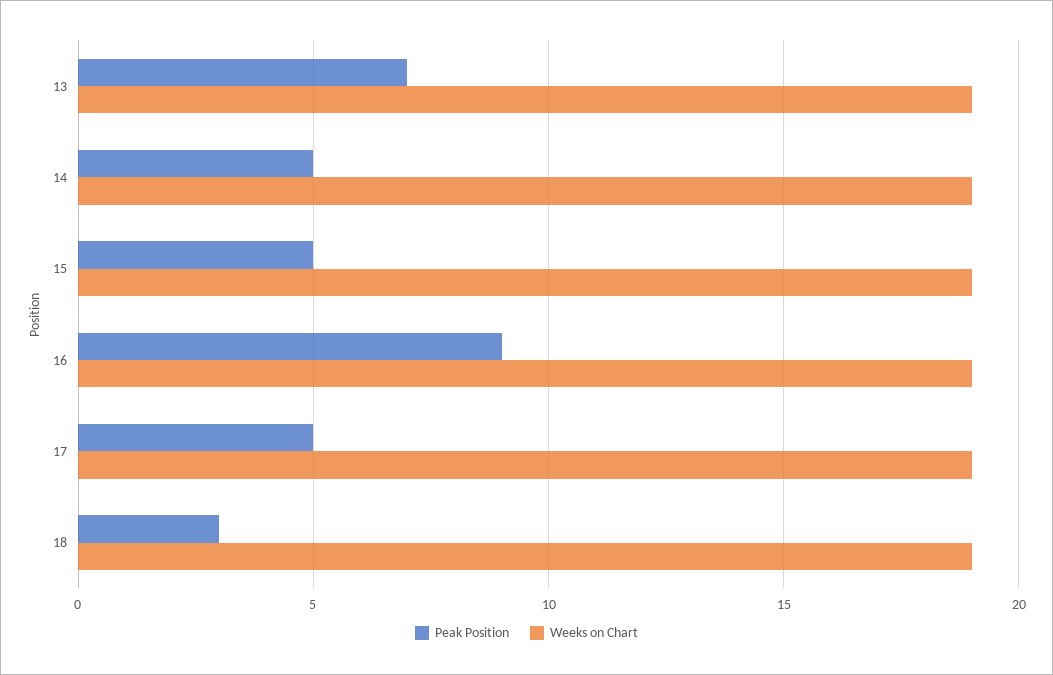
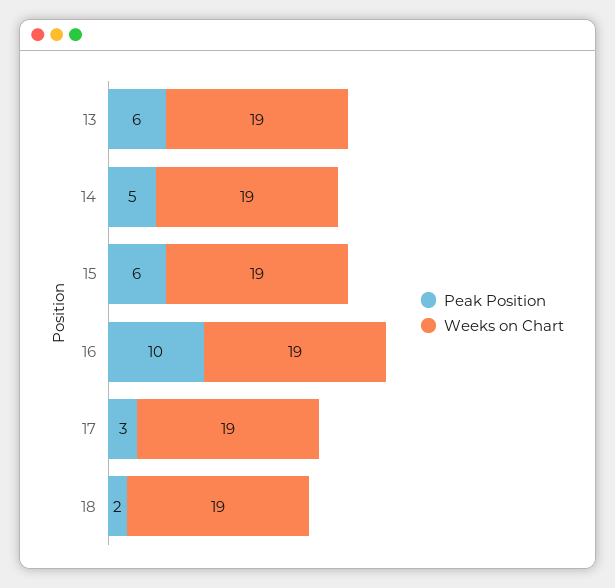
Peak Position, 13: 7 -> 6
Peak Position, 15: 5 -> 6
Peak Position, 16: 9 -> 10
Peak Position, 17: 5 -> 3
Peak Position, 18: 3 -> 2

